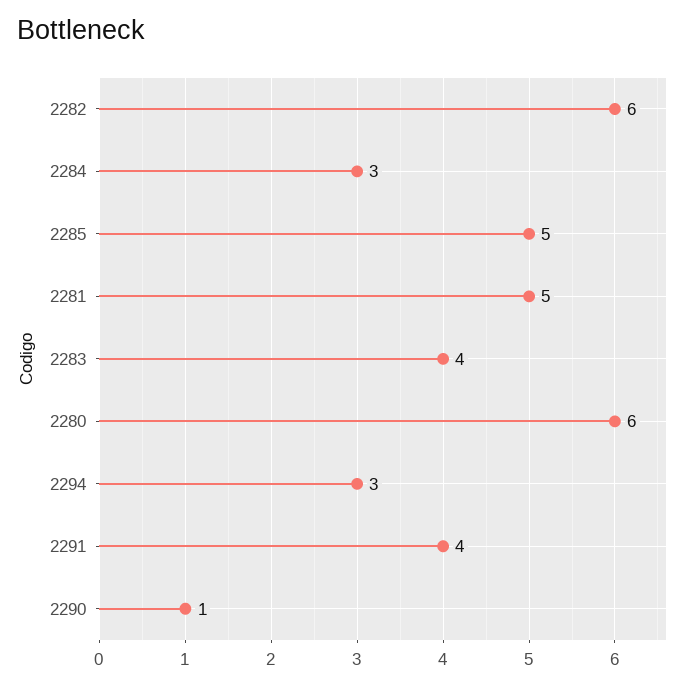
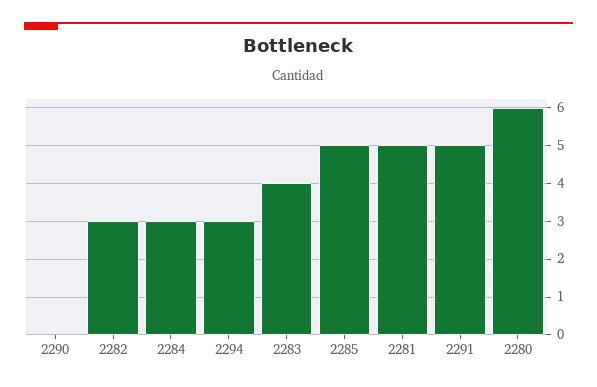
2282: 6 -> 3
2291: 4 -> 5
2290: 1 -> 0

